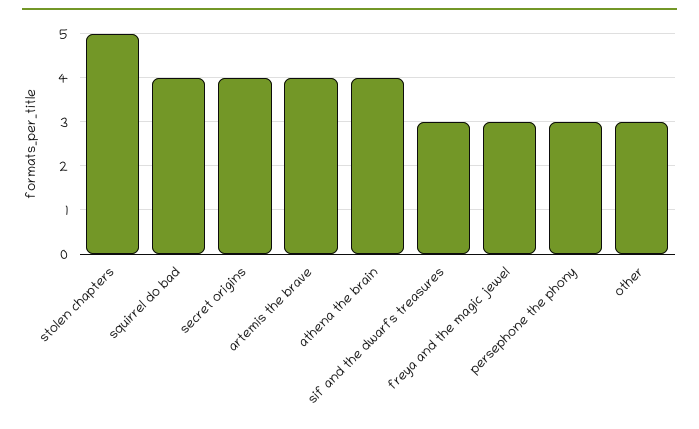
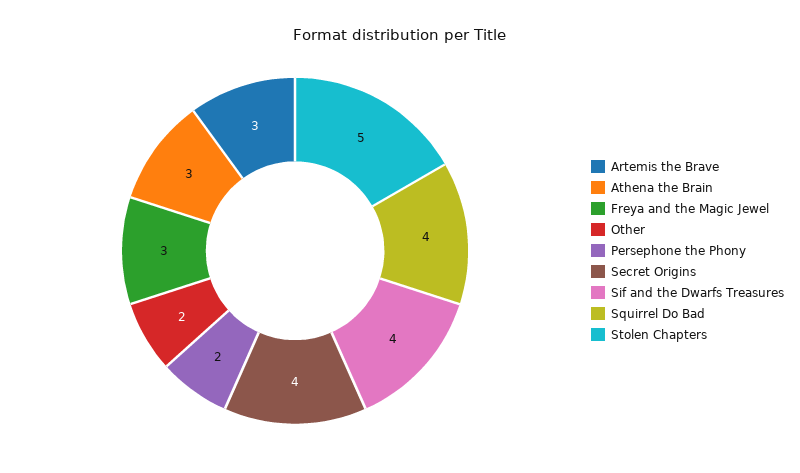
artemis the brave: 4 -> 3
athena the brain: 4 -> 3
sif and the dwarfs treasures: 3 -> 4
persephone the phony: 3 -> 2
other: 3 -> 2

